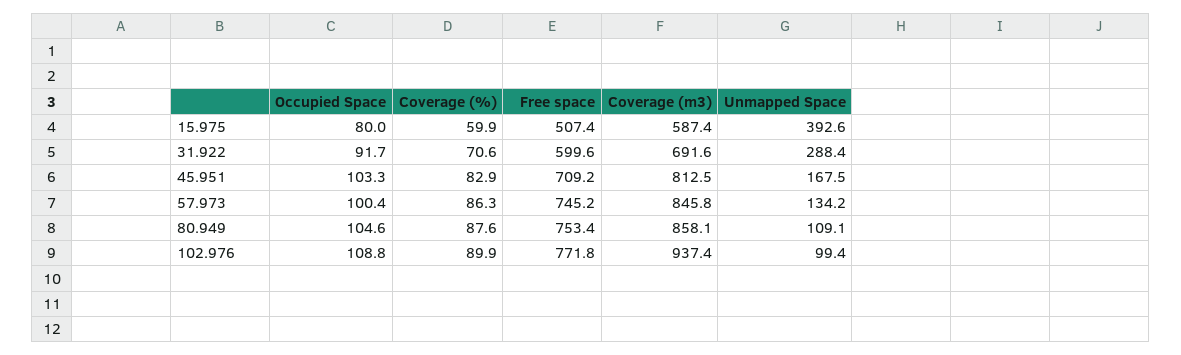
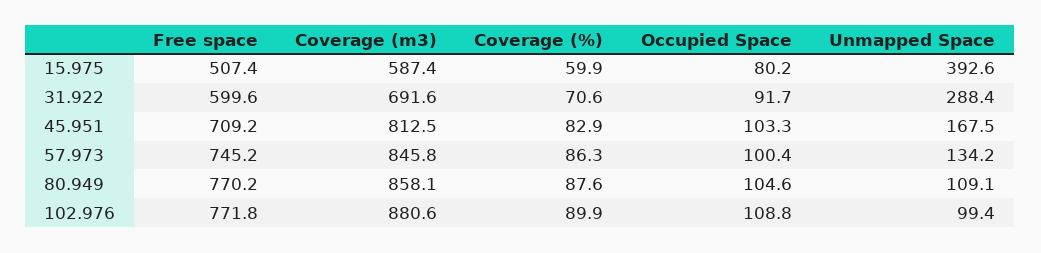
Occupied Space, 15.975: 80 -> 80.2
Free space, 80.949: 753.4 -> 770.2
Coverage (m3), 102.976: 937.4 -> 880.6

